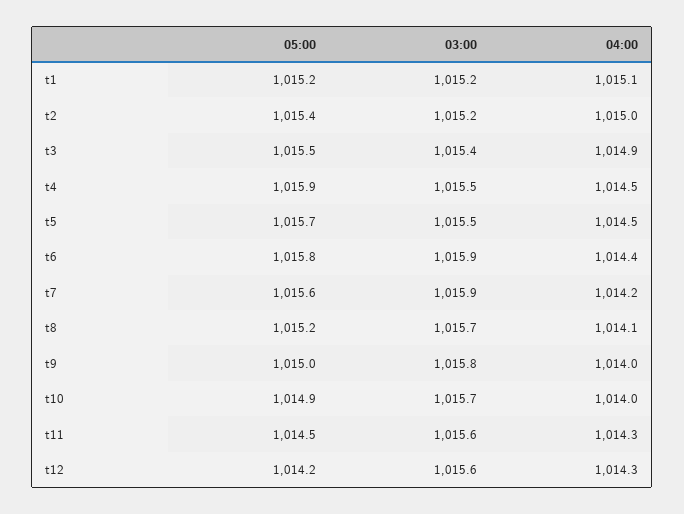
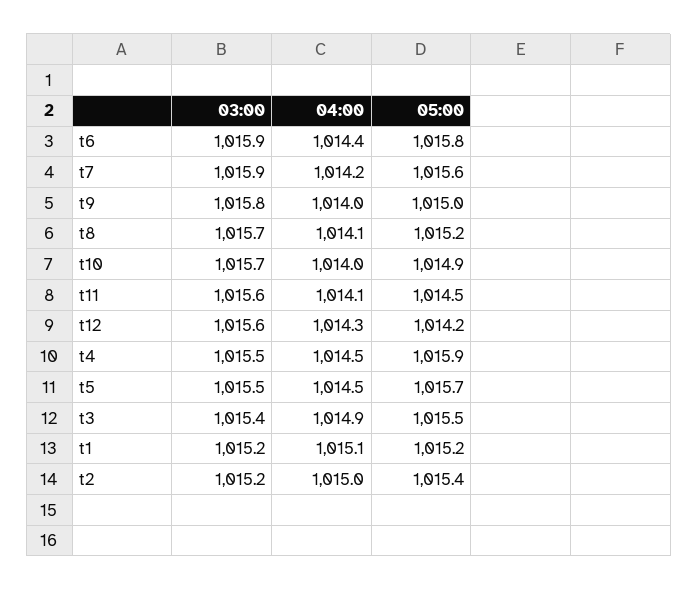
04:00, t11: 1014.3 -> 1014.1

